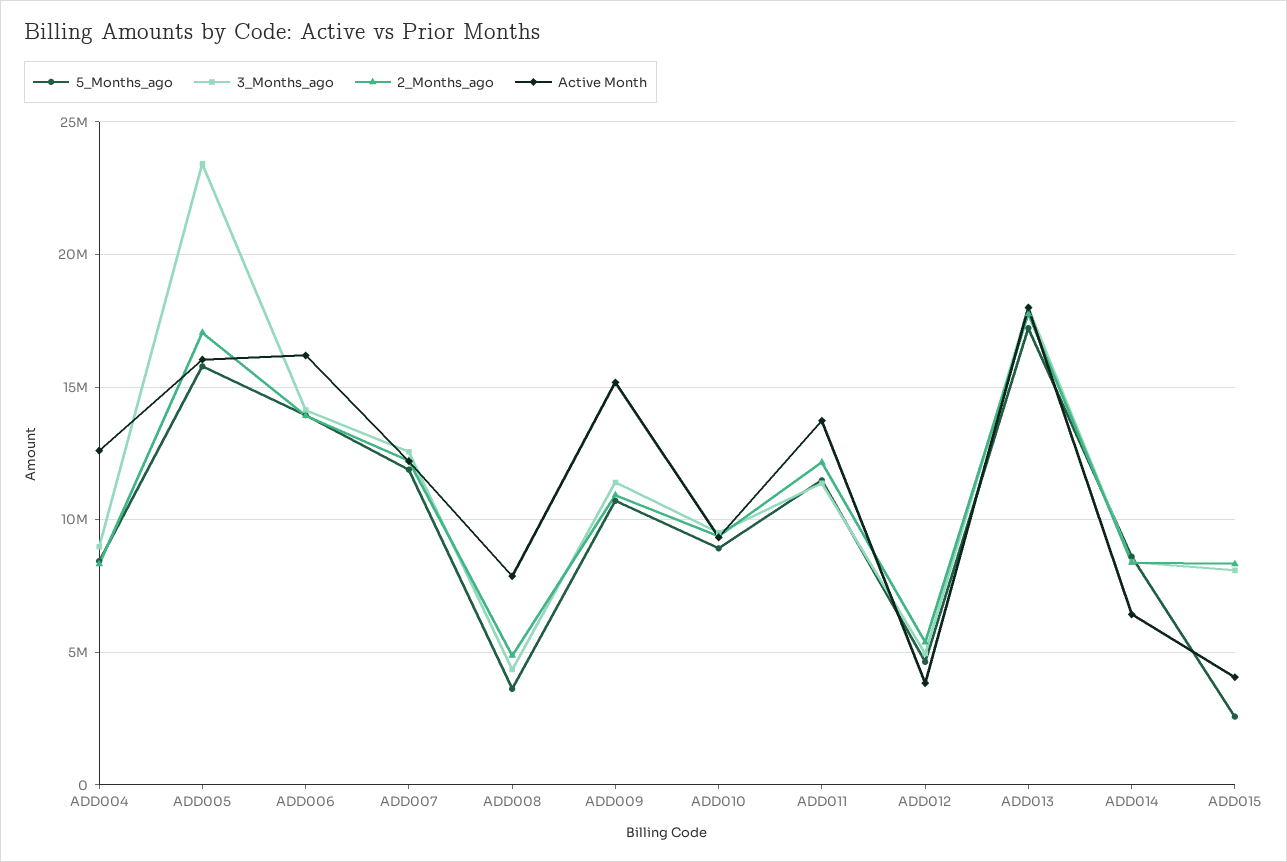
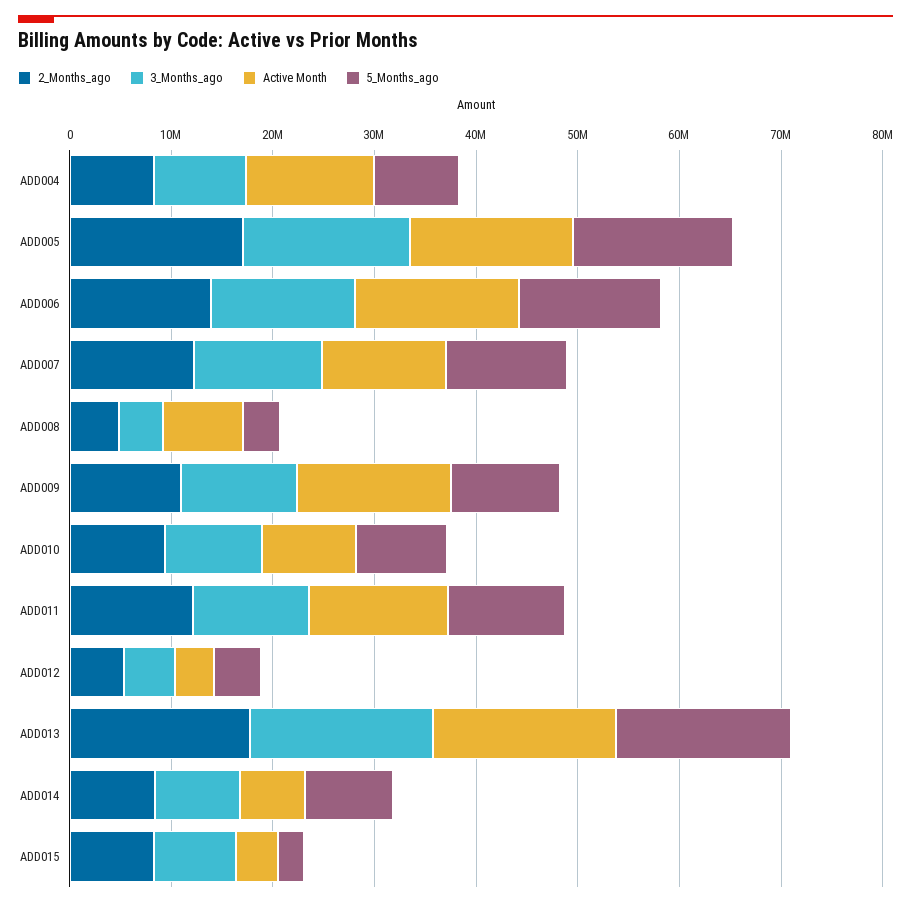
3_Months_ago, ADD005: 23500000 -> 16000000

